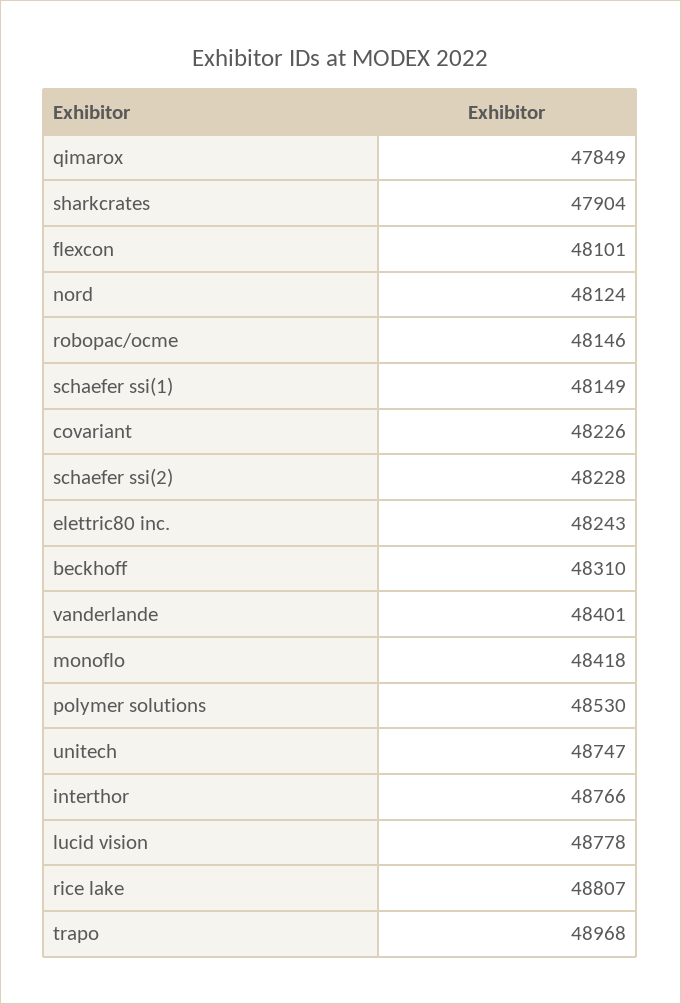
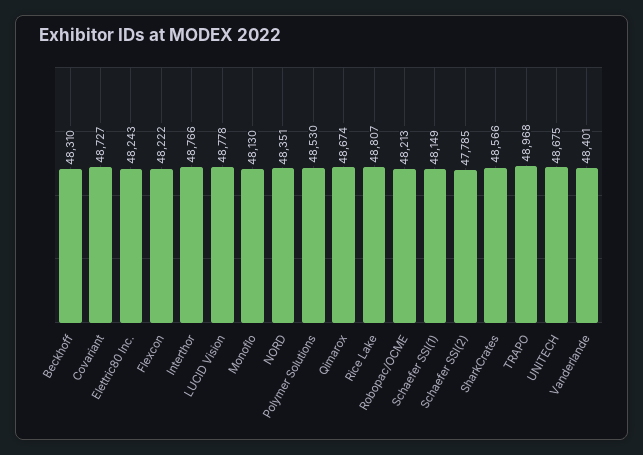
qimarox: 47849 -> 48674
sharkcrates: 47904 -> 48566
flexcon: 48101 -> 48222
nord: 48124 -> 48351
robopac/ocme: 48146 -> 48213
covariant: 48226 -> 48727
schaefer ssi(2): 48228 -> 47785
monoflo: 48418 -> 48130
unitech: 48747 -> 48675

